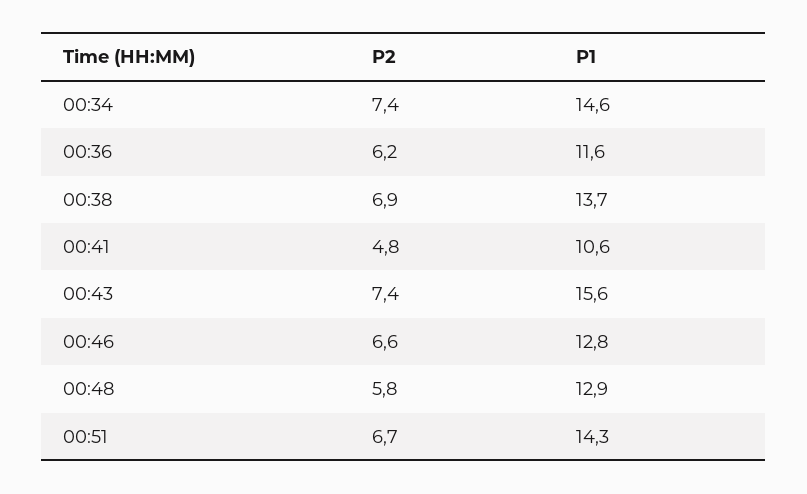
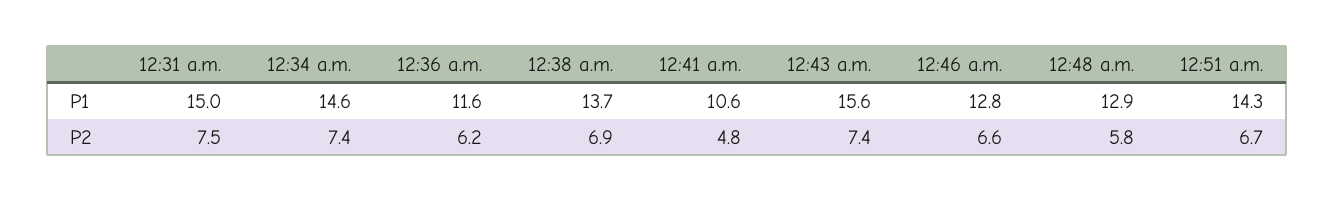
P1, 12:31 a.m.: none -> 15
P2, 12:31 a.m.: none -> 7.5

